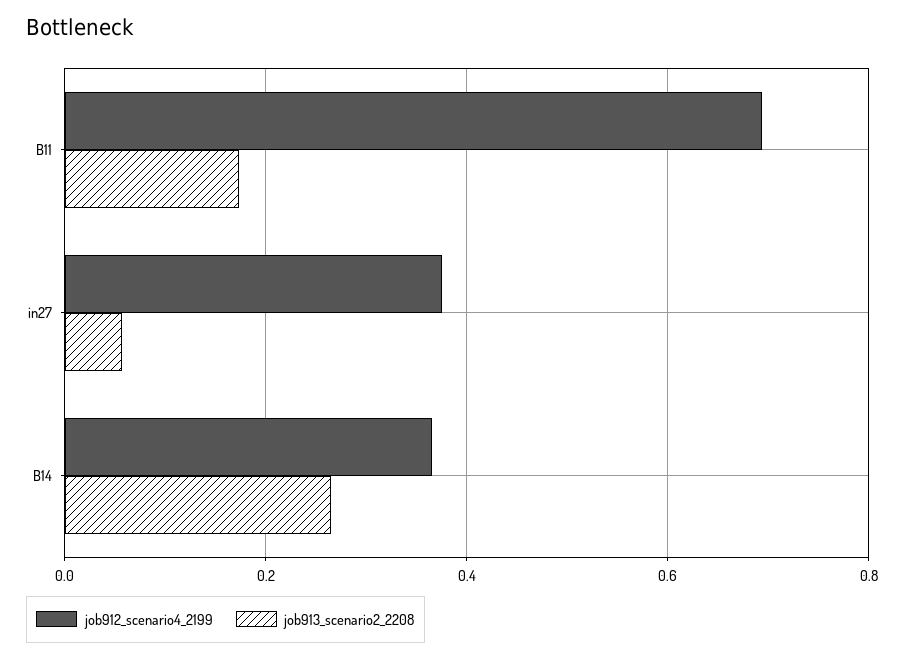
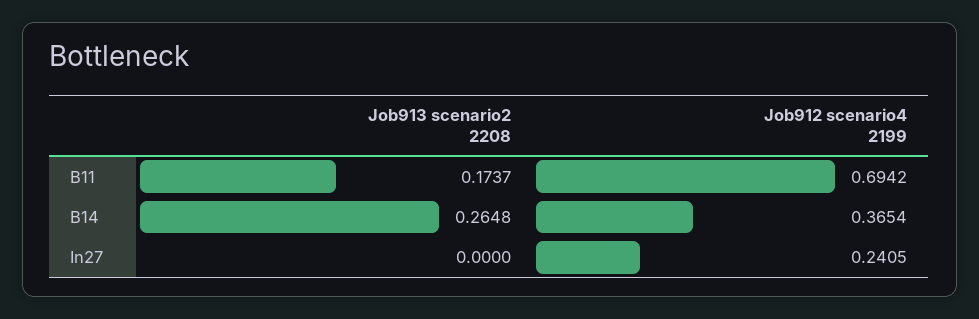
job912_scenario4_2199, in27: 0.38 -> 0.2405
job913_scenario2_2208, in27: 0.06 -> 0

